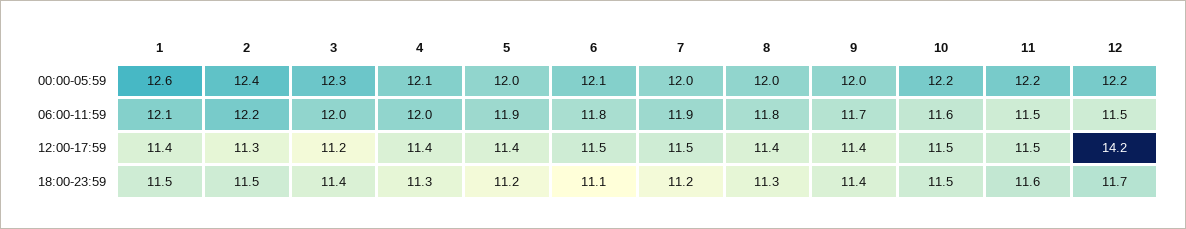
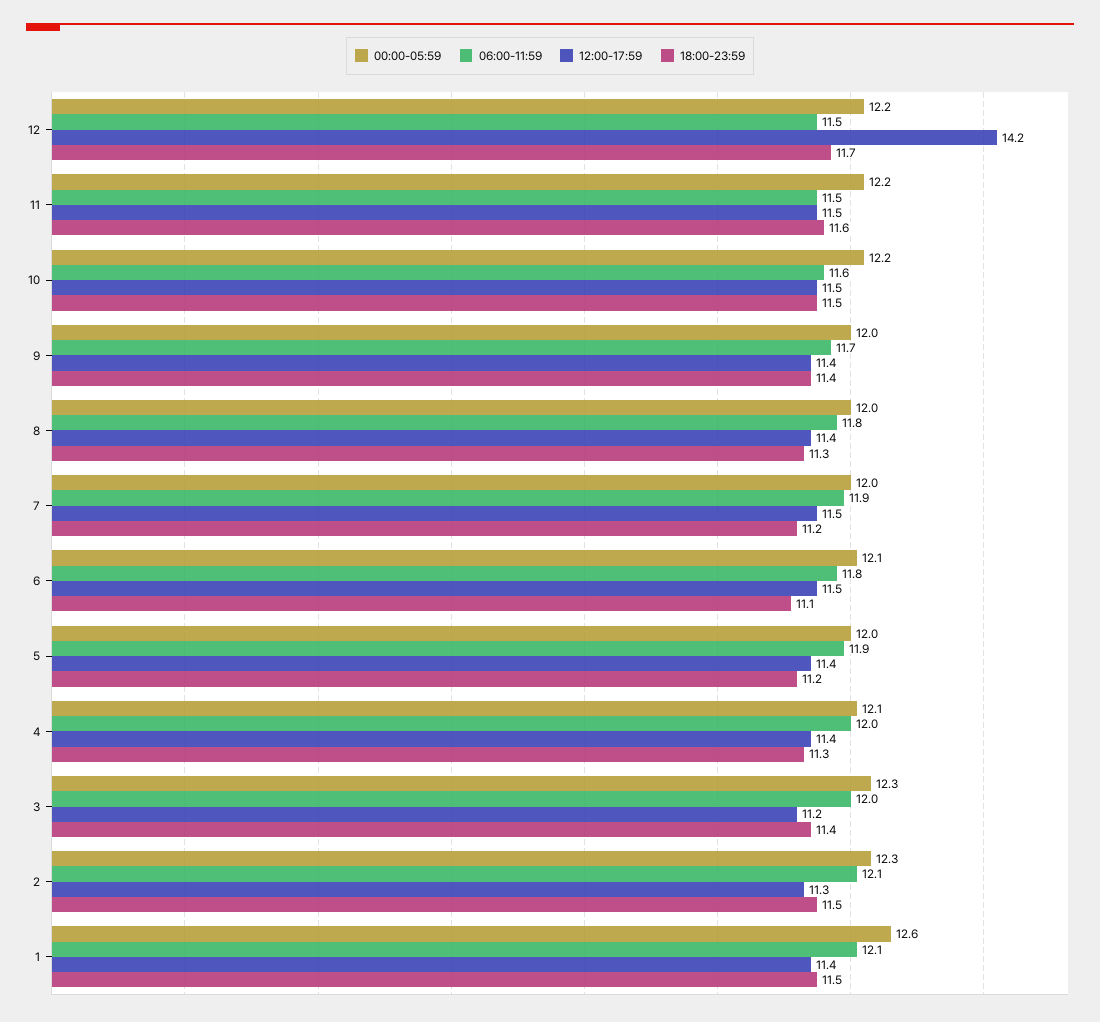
00:00-05:59, 2: 12.4 -> 12.3
06:00-11:59, 2: 12.2 -> 12.1

